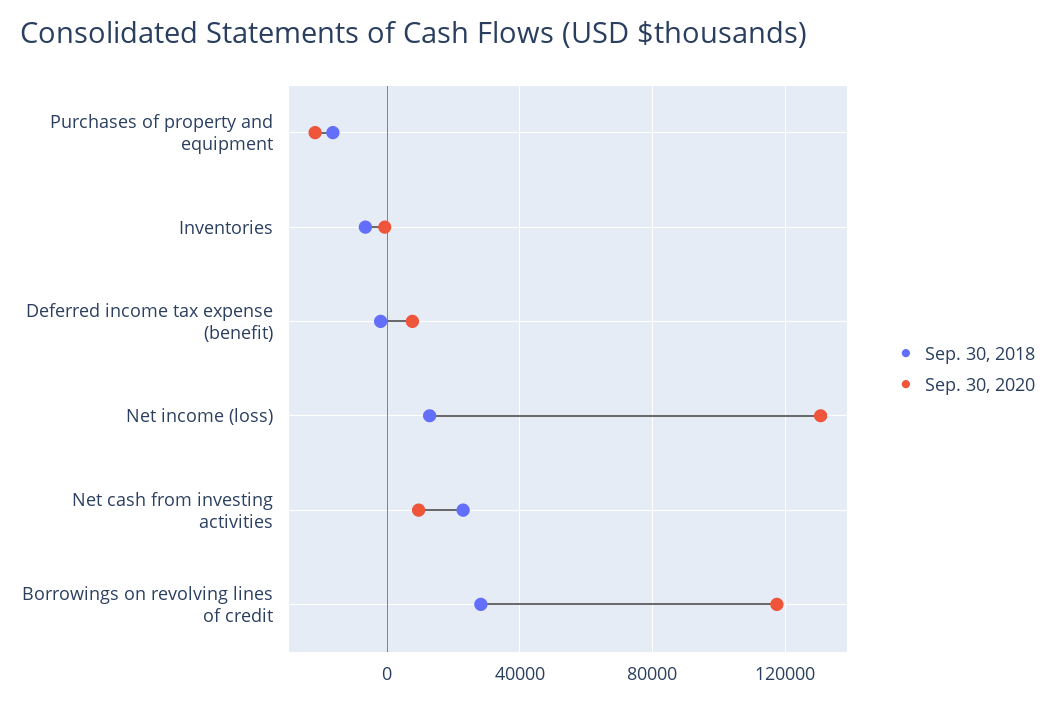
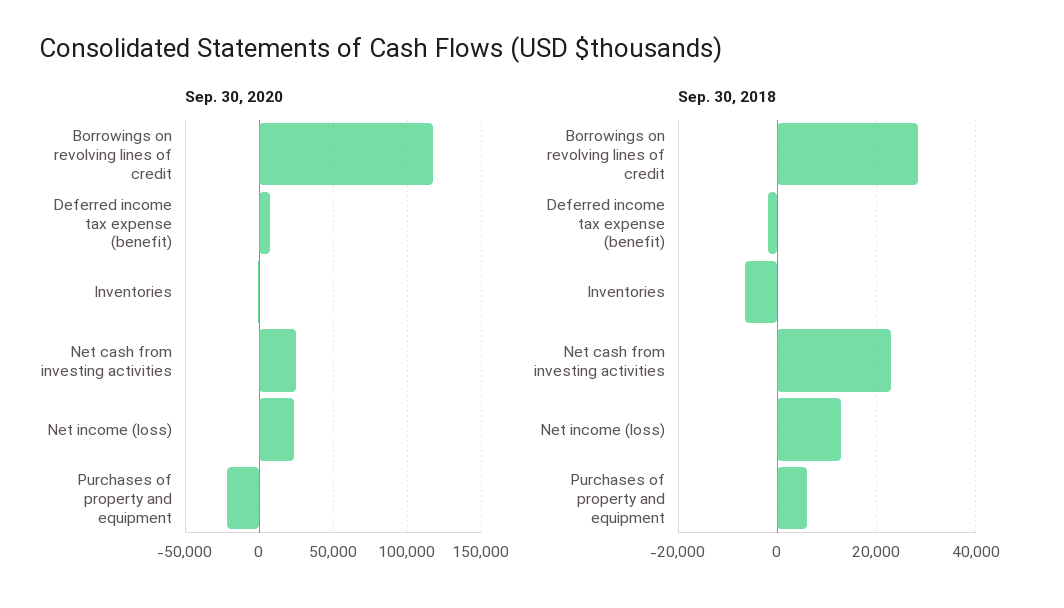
Sep. 30, 2018, Purchases of property and equipment: -15000 -> 6000
Sep. 30, 2020, Net income (loss): 130000 -> 25000
Sep. 30, 2020, Net cash from investing activities: 10000 -> 25000

